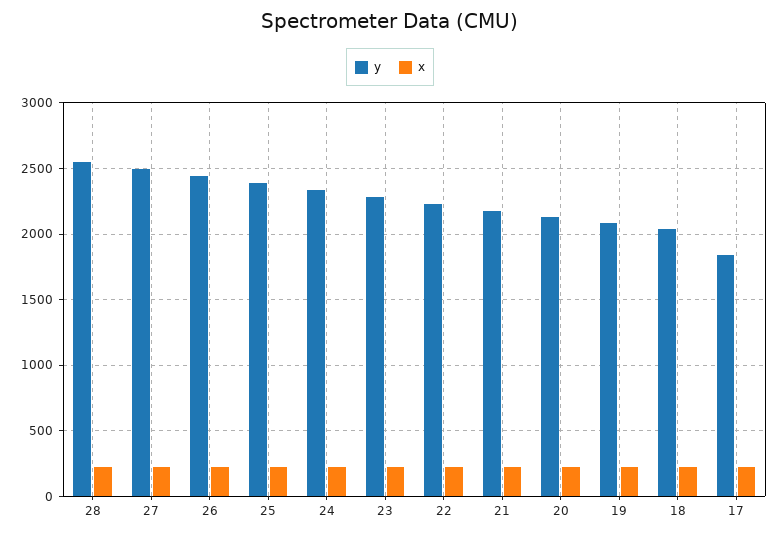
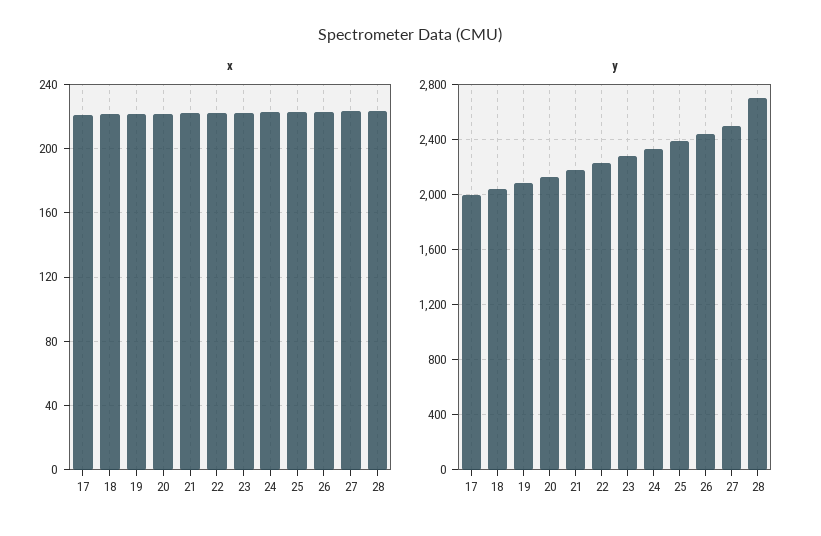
y, 28: 2550 -> 2700
y, 17: 1850 -> 2000

